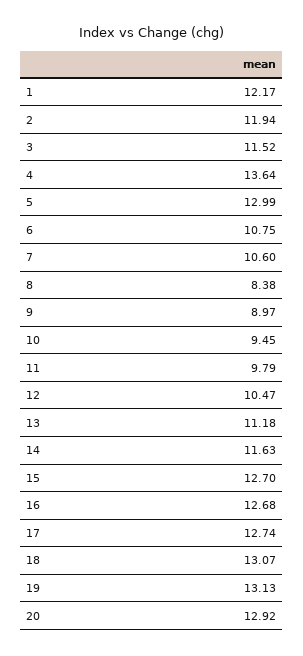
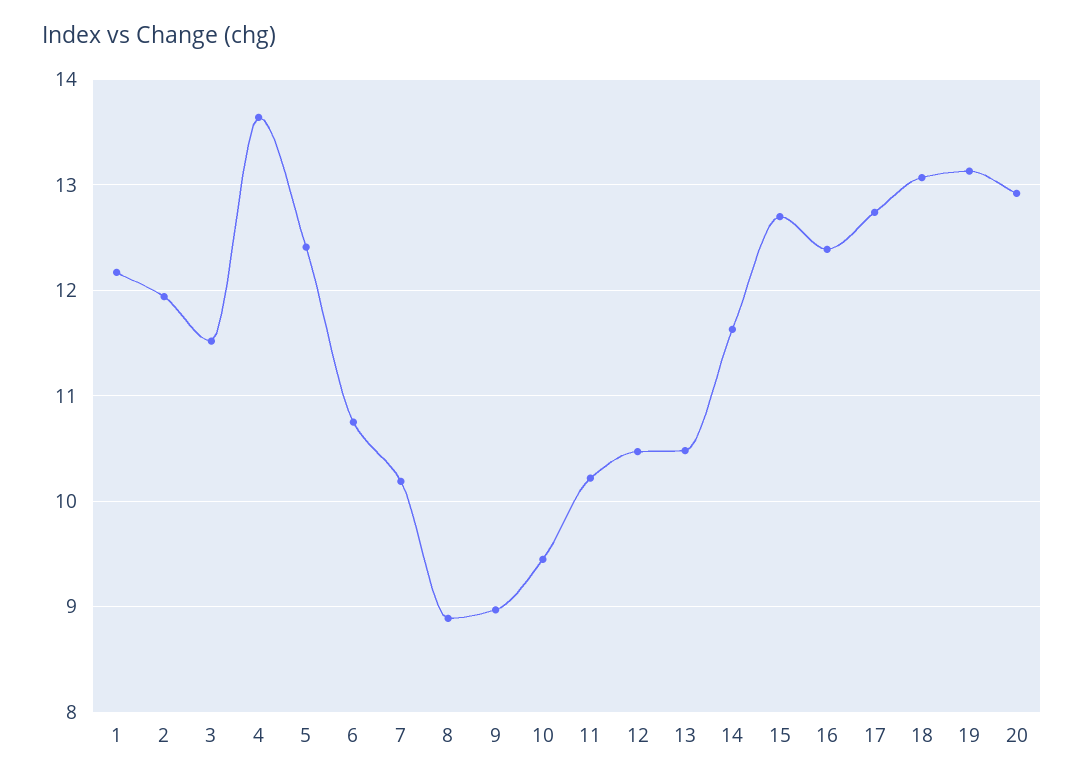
5: 12.99 -> 12.4
7: 10.6 -> 10.2
8: 8.38 -> 8.9
11: 9.79 -> 10.2
13: 11.18 -> 10.5
16: 12.68 -> 12.4

